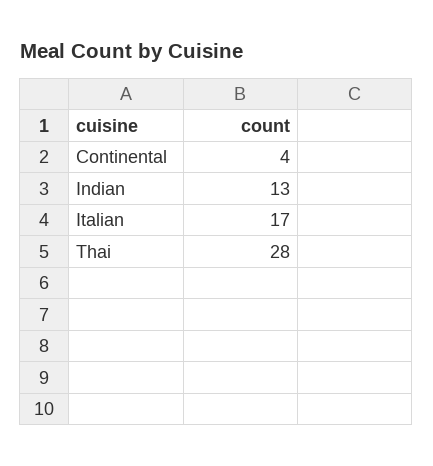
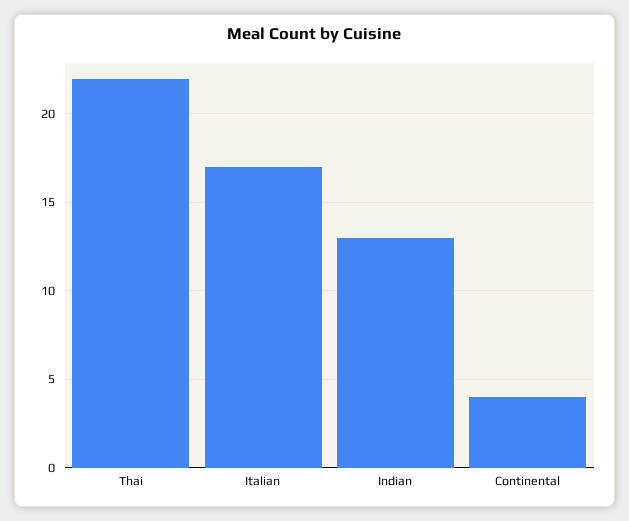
Thai: 28 -> 22

